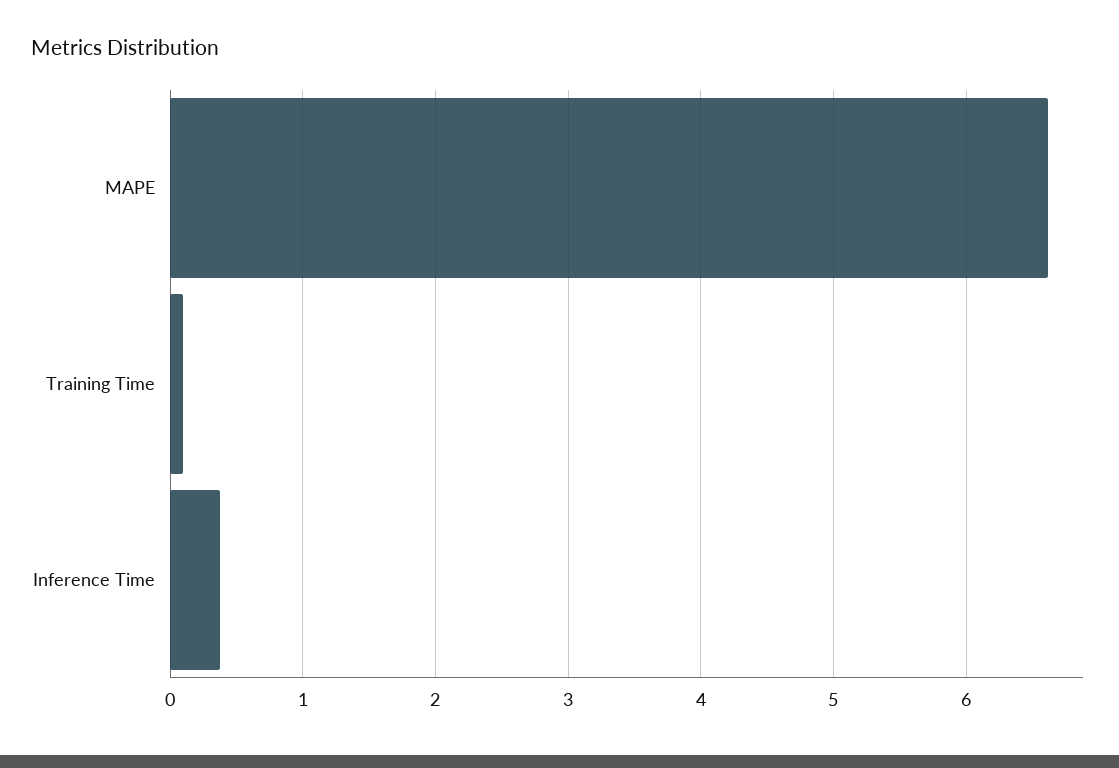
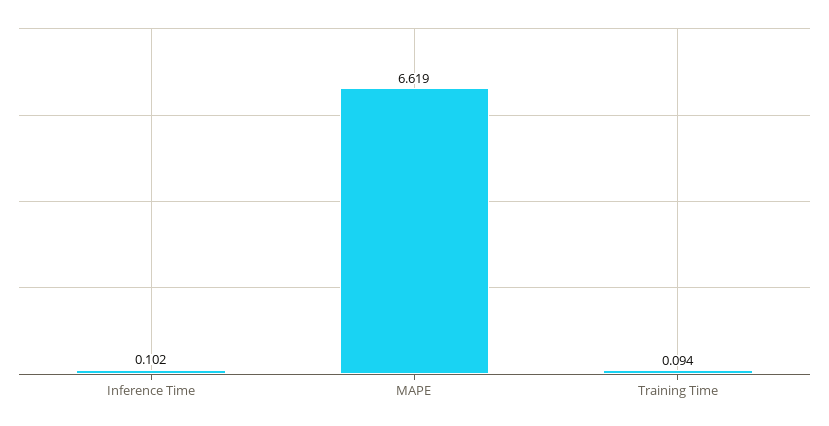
Inference Time: 0.4 -> 0.102

